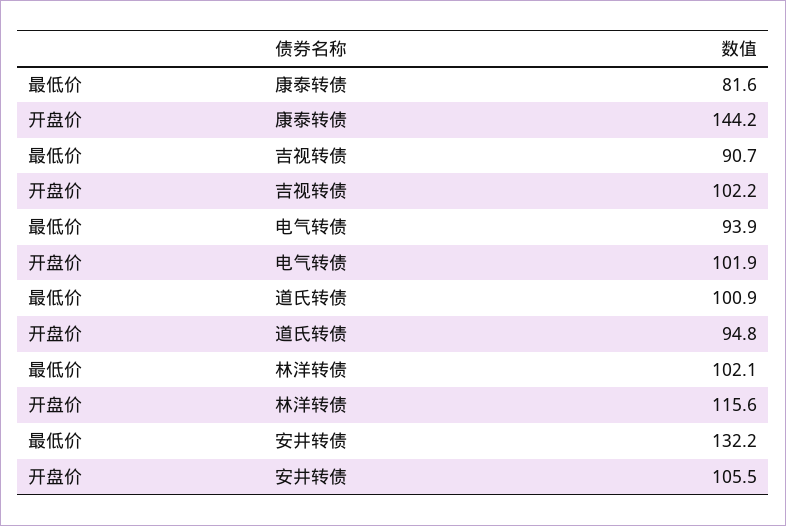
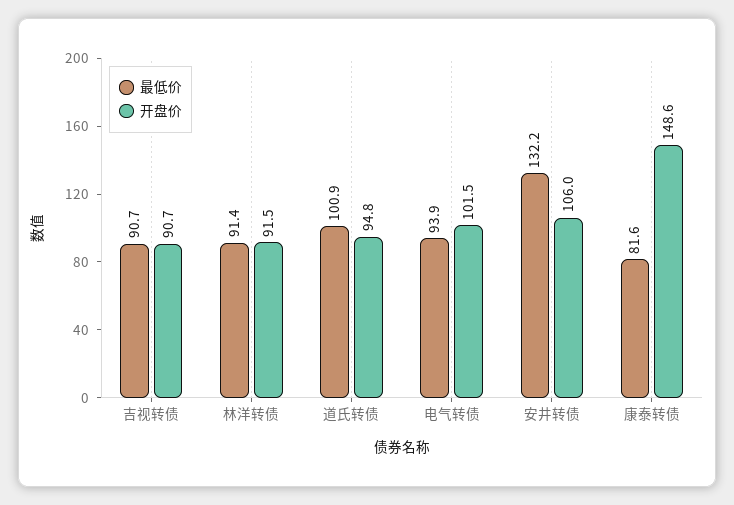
开盘价, 康泰转债: 144.2 -> 148.6
开盘价, 吉视转债: 102.2 -> 90.7
开盘价, 电气转债: 101.9 -> 101.5
最低价, 林洋转债: 102.1 -> 91.4
开盘价, 林洋转债: 115.6 -> 91.5
开盘价, 安井转债: 105.5 -> 106

